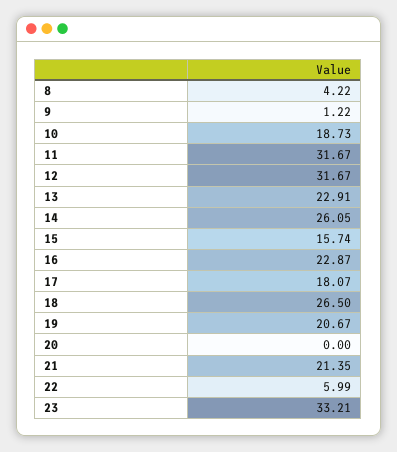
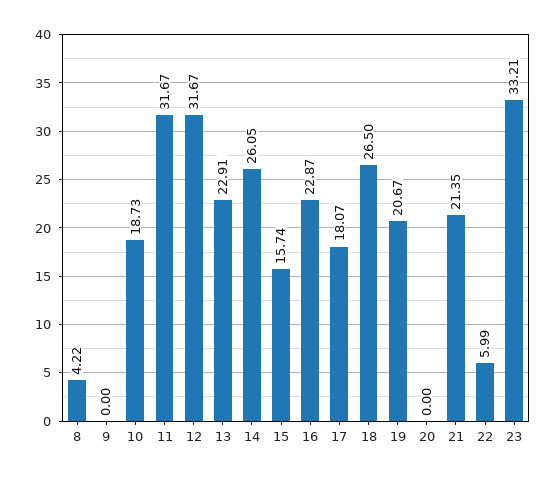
9: 1.22 -> 0

